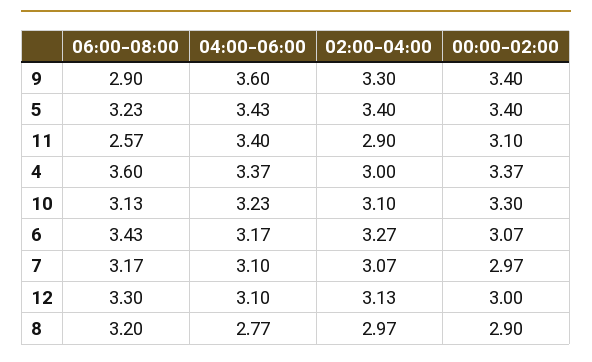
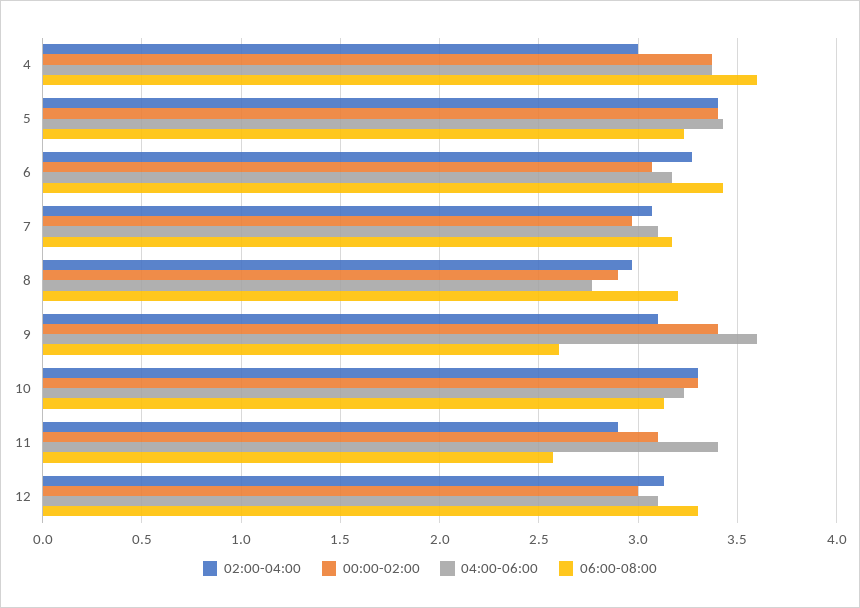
06:00-08:00, 9: 2.9 -> 2.6
02:00-04:00, 9: 3.3 -> 3.1
02:00-04:00, 10: 3.1 -> 3.3

